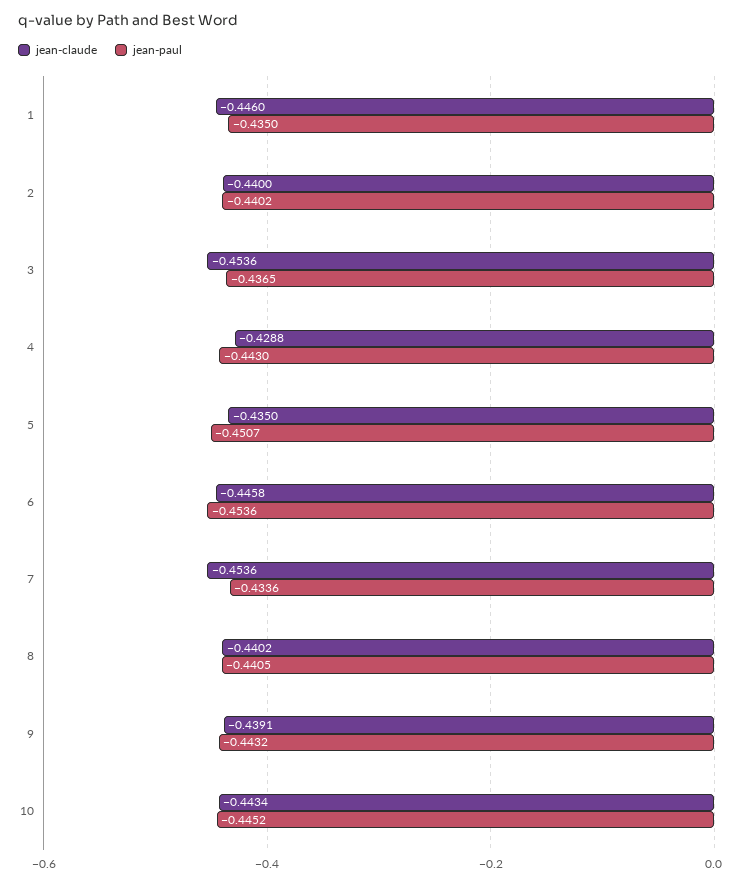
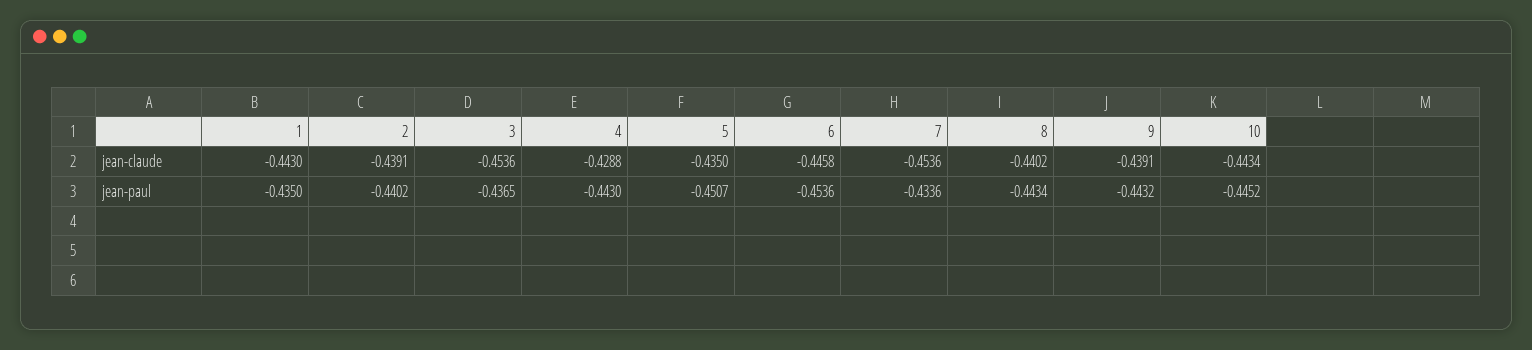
jean-claude, 1: -0.446 -> -0.443
jean-claude, 2: -0.44 -> -0.4391
jean-paul, 8: -0.4405 -> -0.4434

